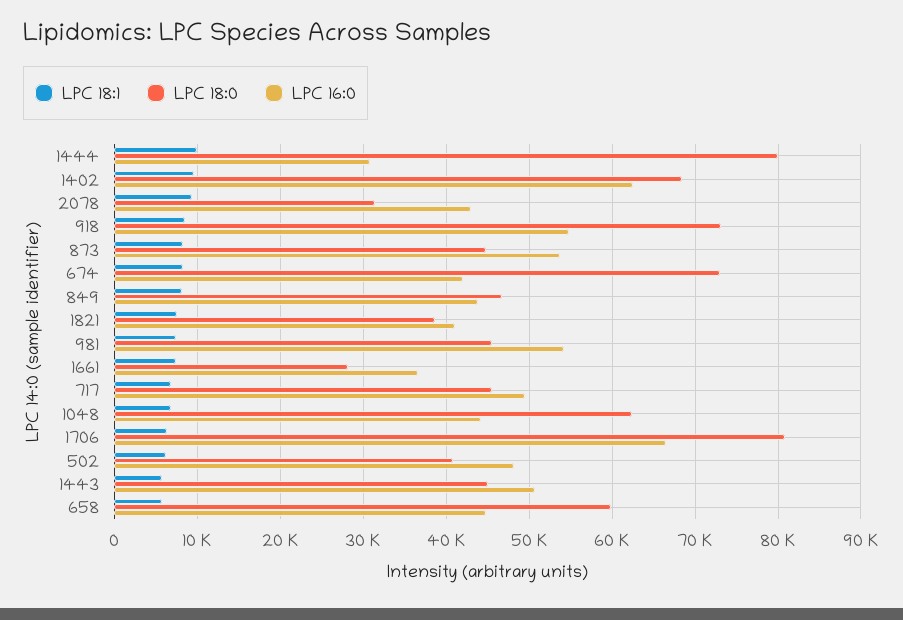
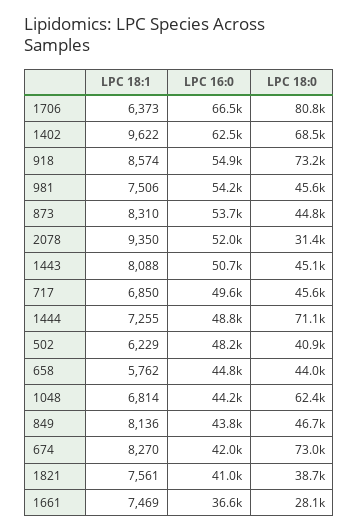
LPC 18:1, 1444: 10000 -> 7255
LPC 18:0, 1444: 80000 -> 71100
LPC 16:0, 1444: 31000 -> 48800
LPC 16:0, 2078: 43000 -> 52000
LPC 18:1, 1443: 6000 -> 8088
LPC 18:0, 658: 60000 -> 44000

